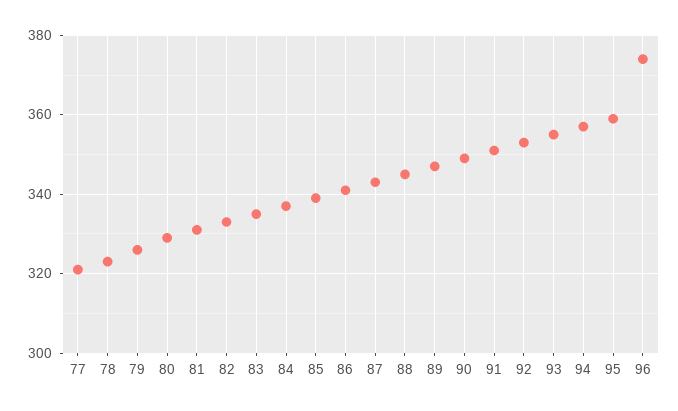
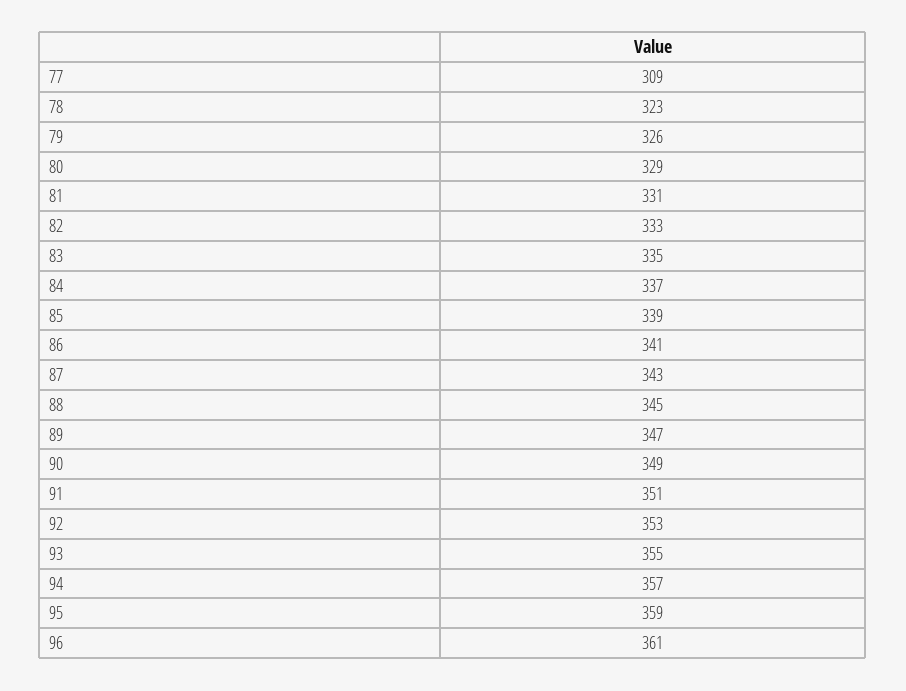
77: 320 -> 309
96: 375 -> 361

